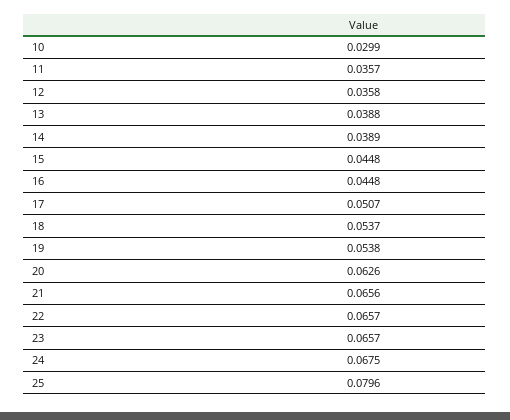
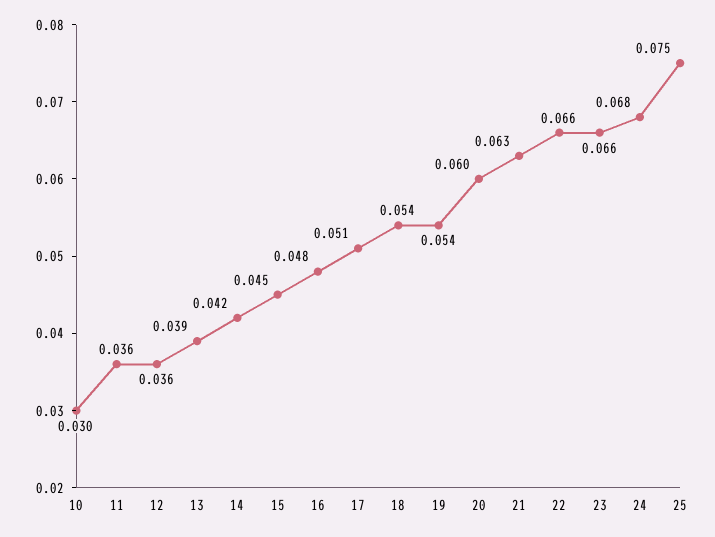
14: 0.0389 -> 0.042
16: 0.0448 -> 0.048
20: 0.0626 -> 0.06
21: 0.0656 -> 0.063
25: 0.0796 -> 0.075

